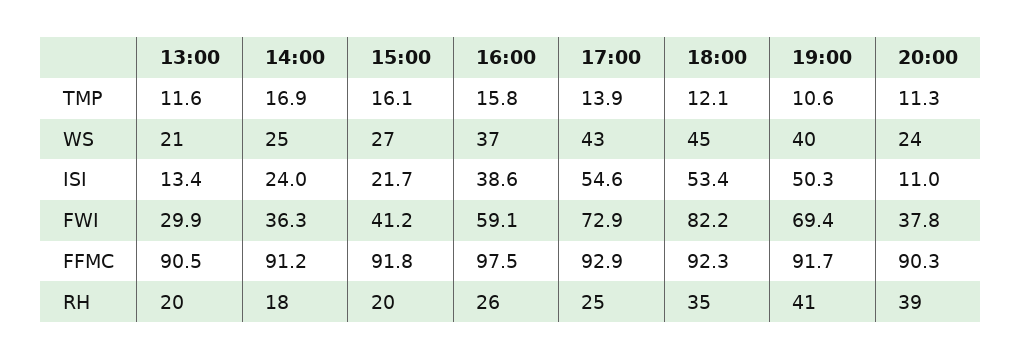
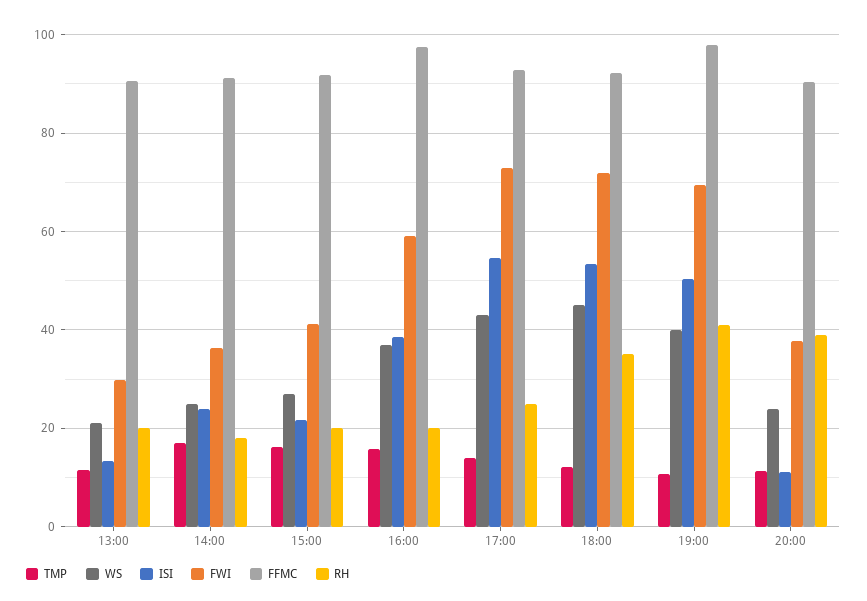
FWI, 18:00: 82.2 -> 72
FFMC, 19:00: 91.7 -> 98
RH, 16:00: 26 -> 20

